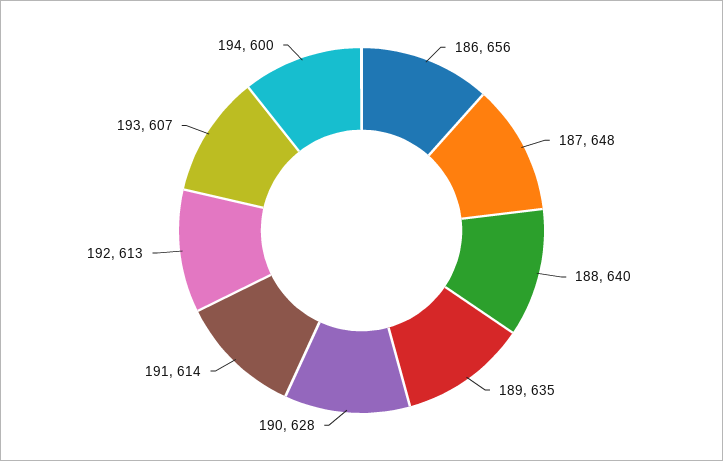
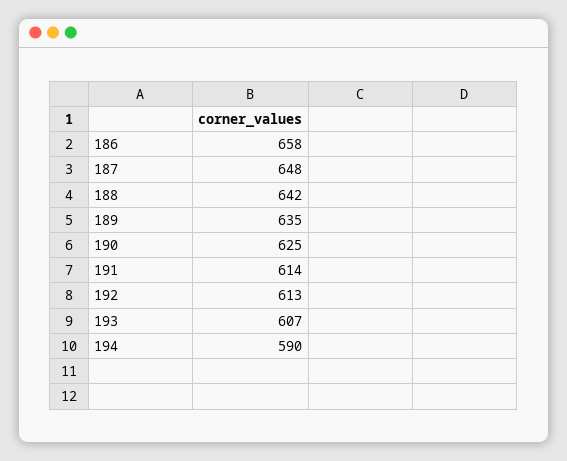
186: 656 -> 658
188: 640 -> 642
190: 628 -> 625
194: 600 -> 590

